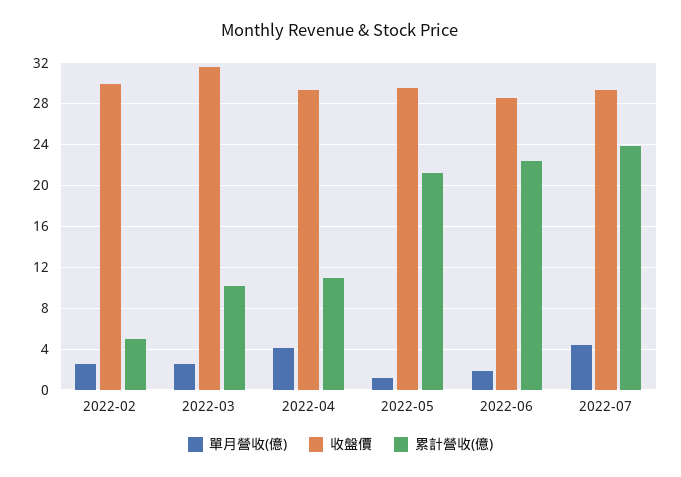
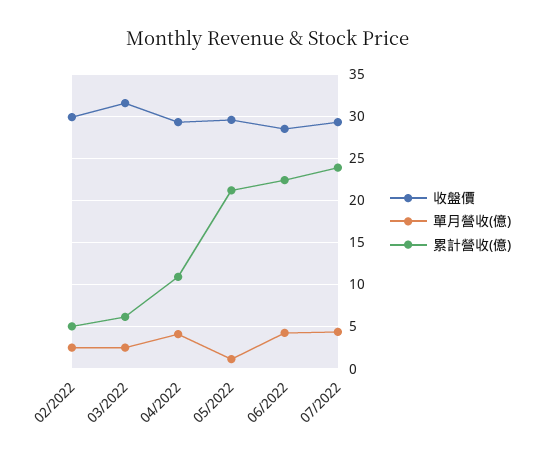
累計營收(億), 2022-03: 10 -> 6
單月營收(億), 2022-06: 2 -> 4

